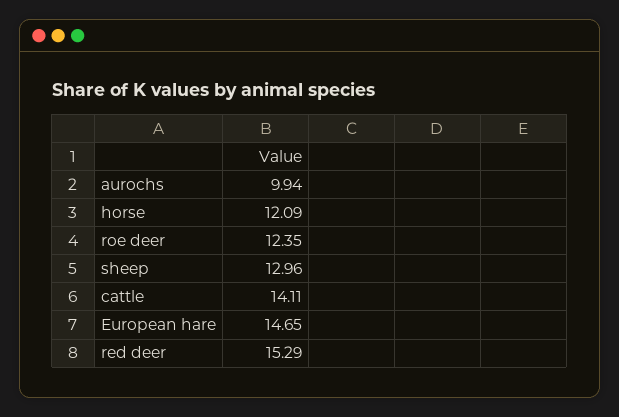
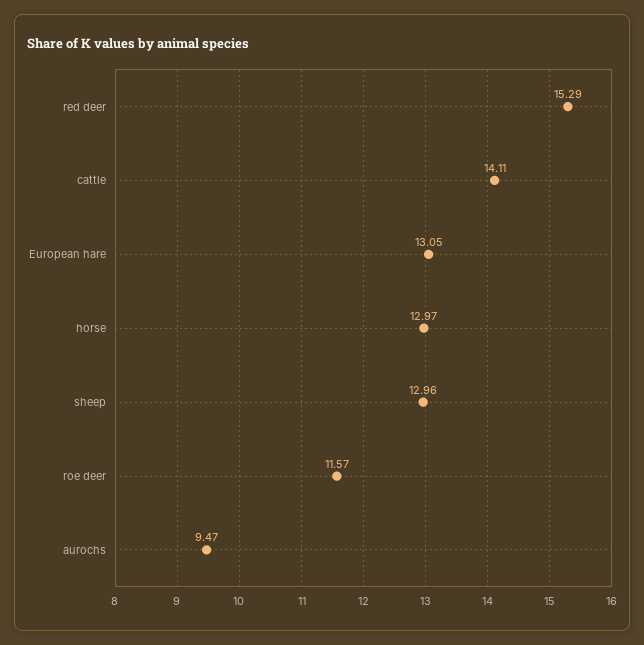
aurochs: 9.94 -> 9.47
horse: 12.09 -> 12.97
roe deer: 12.35 -> 11.57
European hare: 14.65 -> 13.05

